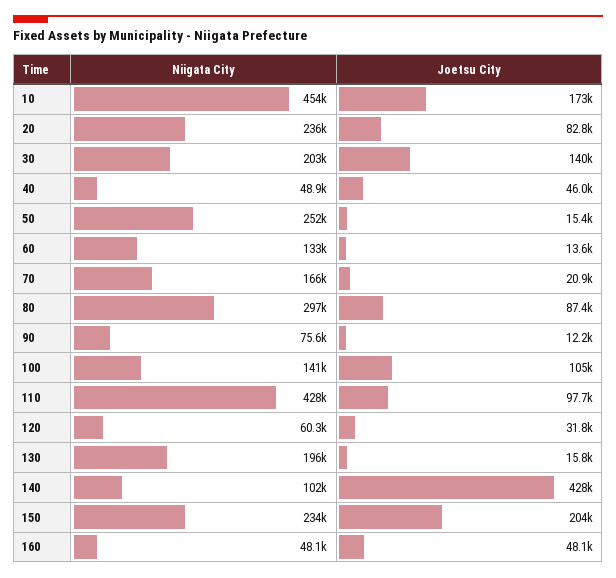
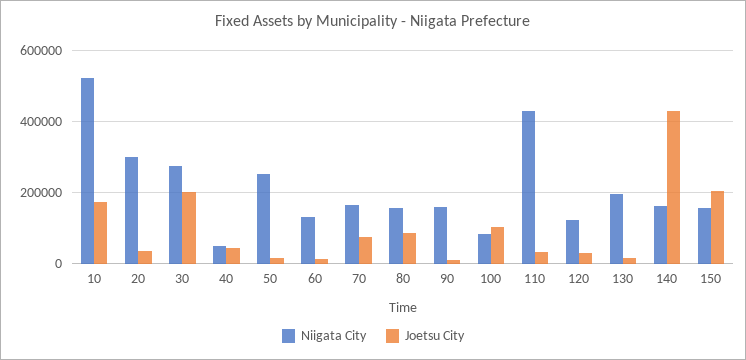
Niigata City, 10: 454000 -> 520000
Niigata City, 20: 236000 -> 300000
Joetsu City, 20: 82800 -> 40000
Niigata City, 30: 203000 -> 280000
Joetsu City, 30: 140000 -> 200000
Joetsu City, 70: 20900 -> 80000
Niigata City, 80: 297000 -> 160000
Niigata City, 90: 75600 -> 160000
Niigata City, 100: 141000 -> 80000
Joetsu City, 110: 97700 -> 40000
Niigata City, 120: 60300 -> 120000
Niigata City, 140: 102000 -> 160000
Niigata City, 150: 234000 -> 160000
Niigata City, 160: 48100 -> none
Joetsu City, 160: 48100 -> none

